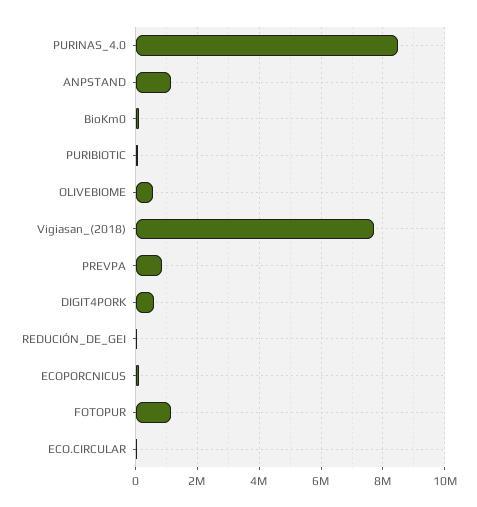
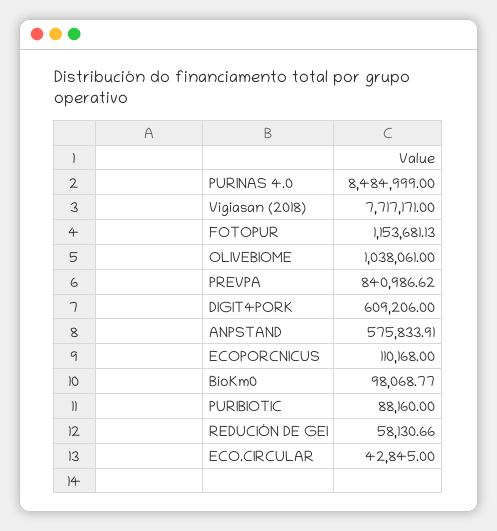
ANPSTAND: 1200000 -> 575833.91
OLIVEBIOME: 600000 -> 1038061

